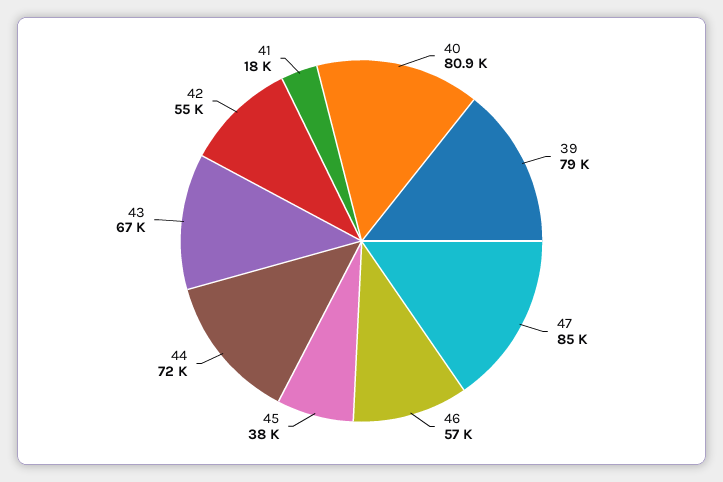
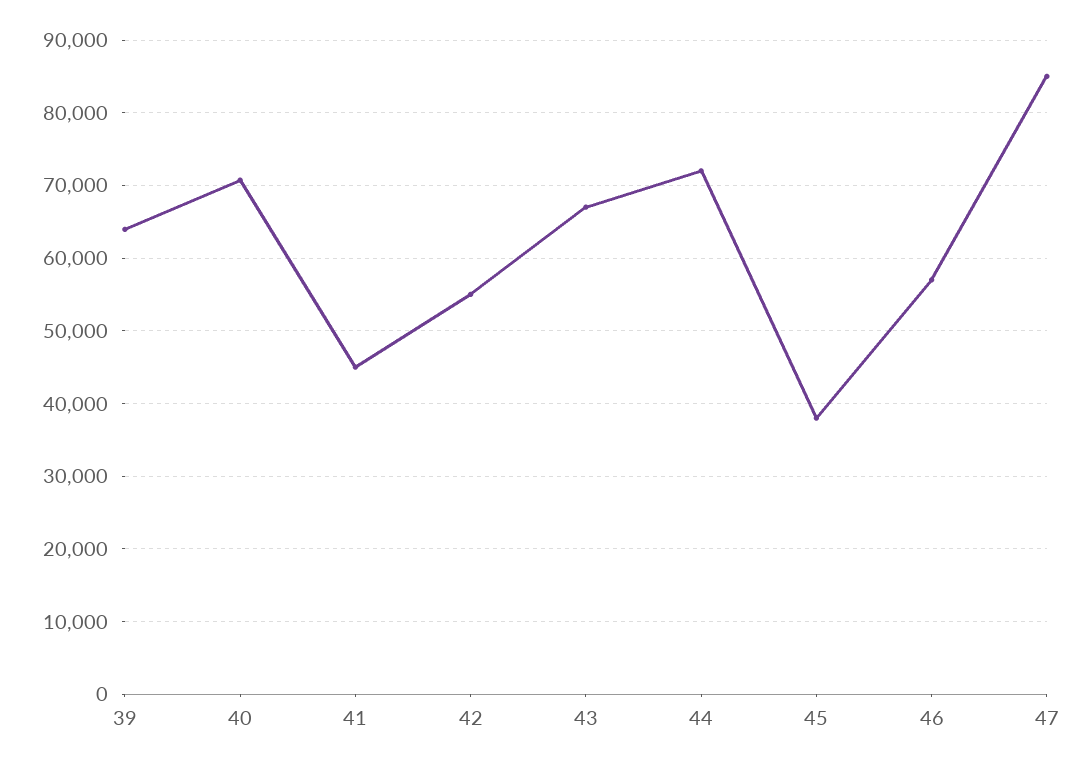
40: 80900 -> 71000
39: 79000 -> 64000
41: 18000 -> 45000

